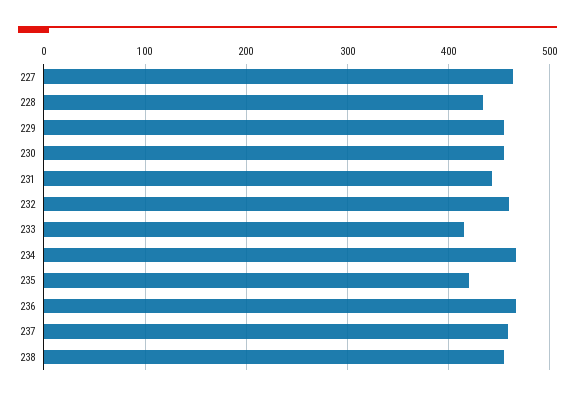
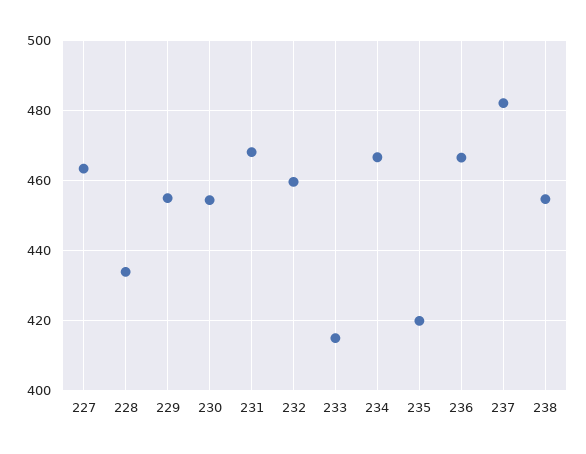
231: 440 -> 468
237: 460 -> 482

